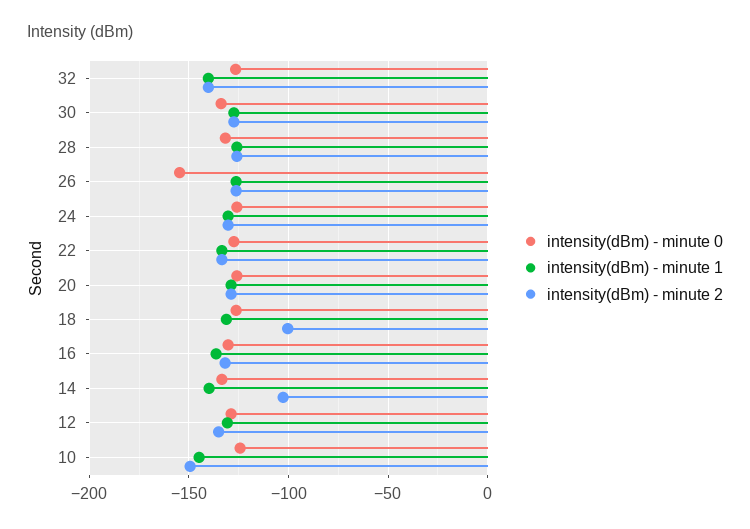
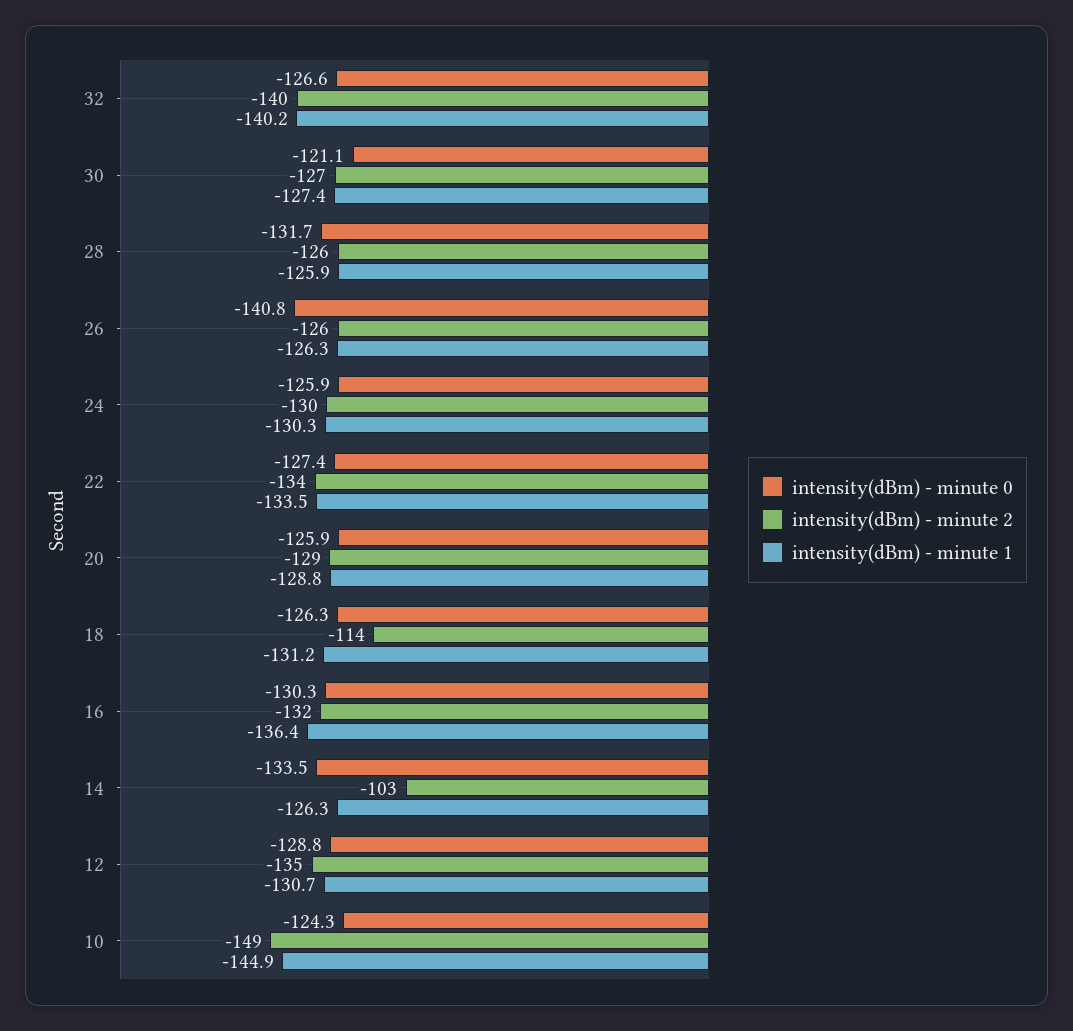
intensity(dBm) - minute 0, 30: -135 -> -121.1
intensity(dBm) - minute 0, 26: -155 -> -140.8
intensity(dBm) - minute 2, 18: -100 -> -114
intensity(dBm) - minute 1, 14: -140 -> -126.3

